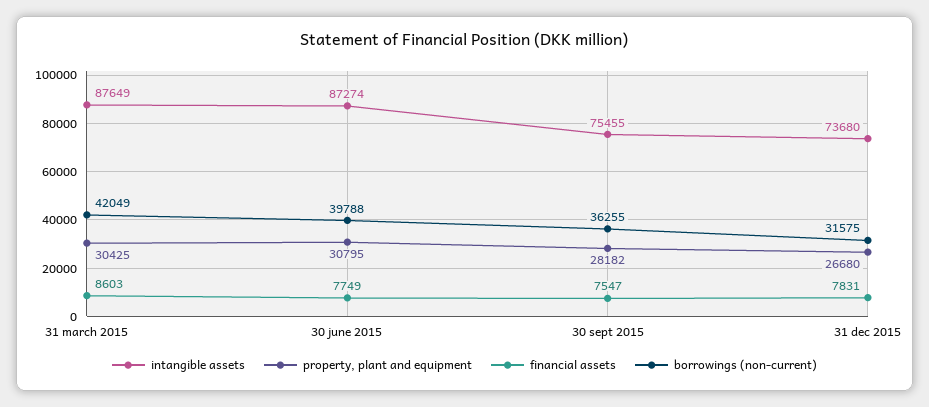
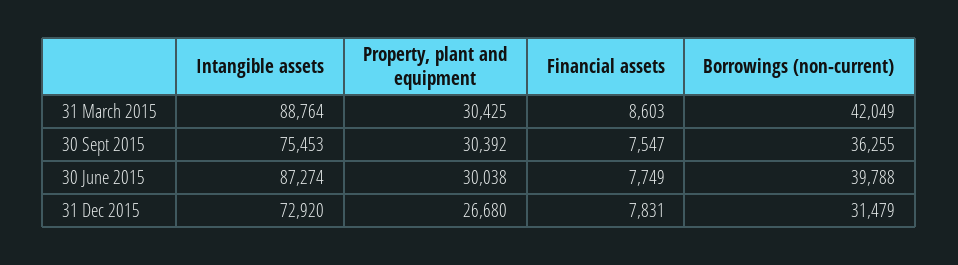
intangible assets, 31 march 2015: 87649 -> 88764
property, plant and equipment, 30 june 2015: 30795 -> 30038
intangible assets, 30 sept 2015: 75455 -> 75453
property, plant and equipment, 30 sept 2015: 28182 -> 30392
intangible assets, 31 dec 2015: 73680 -> 72920
borrowings (non-current), 31 dec 2015: 31575 -> 31479

